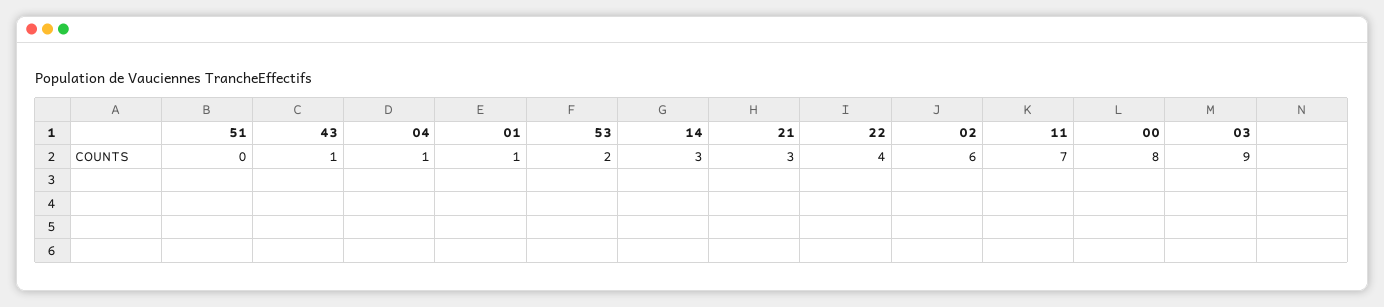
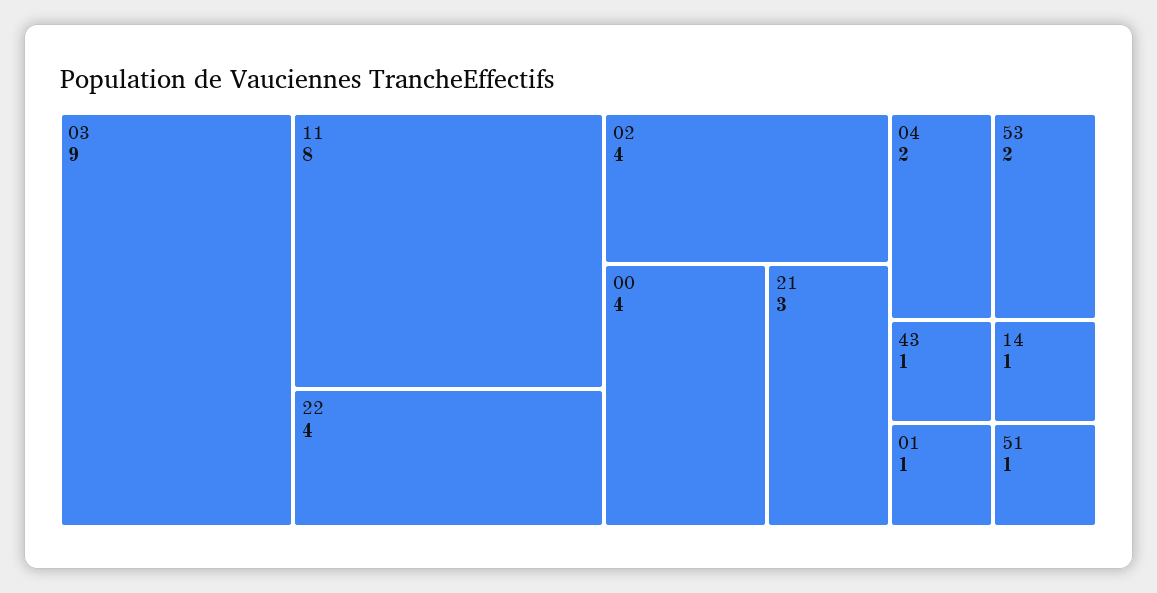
51: 0 -> 1
04: 1 -> 2
14: 3 -> 1
02: 6 -> 4
11: 7 -> 8
00: 8 -> 4

